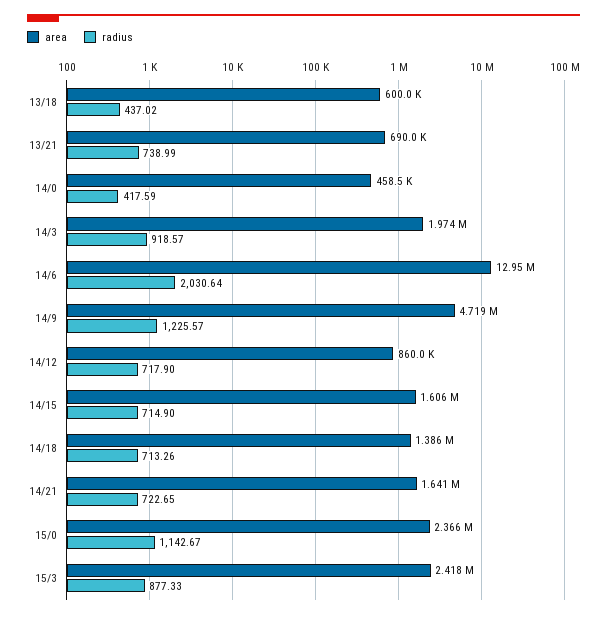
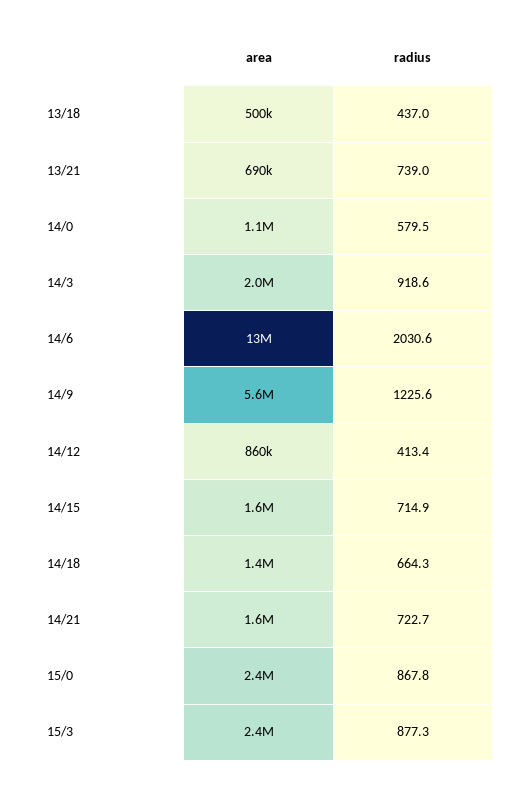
area, 13/18: 600000 -> 500000
area, 14/0: 458500 -> 1100000
radius, 14/0: 417.59 -> 579.5
area, 14/9: 4719000 -> 5600000
radius, 14/12: 717.9 -> 413.4
radius, 14/18: 713.26 -> 664.3
radius, 15/0: 1142.67 -> 867.8

